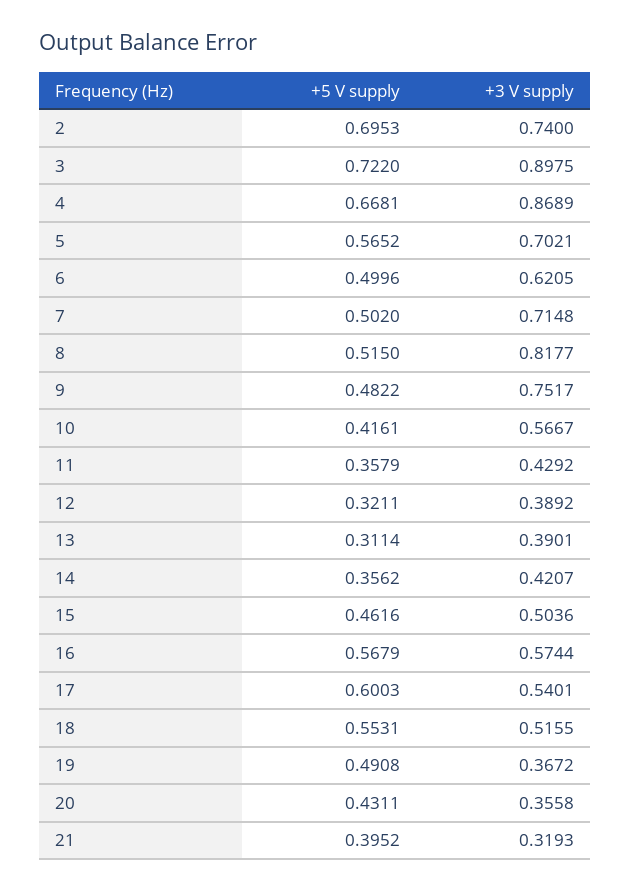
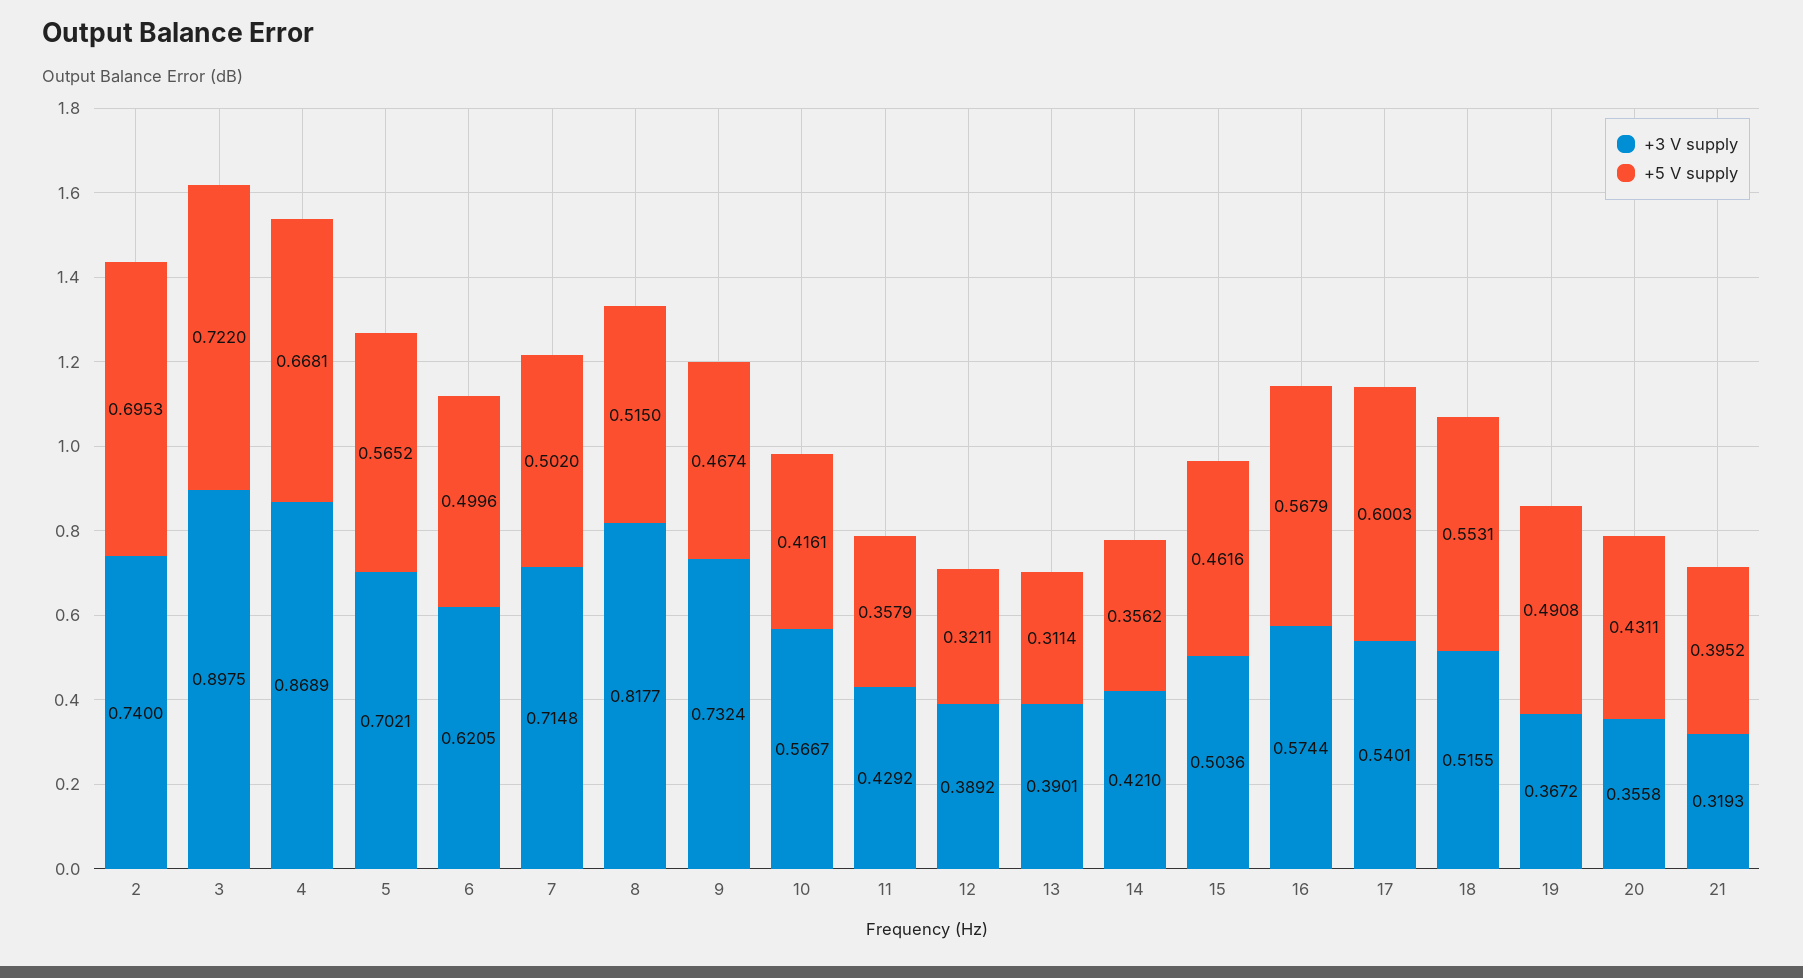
+5 V supply, 9: 0.4822 -> 0.4674
+3 V supply, 9: 0.7517 -> 0.7324
+3 V supply, 14: 0.4207 -> 0.421

